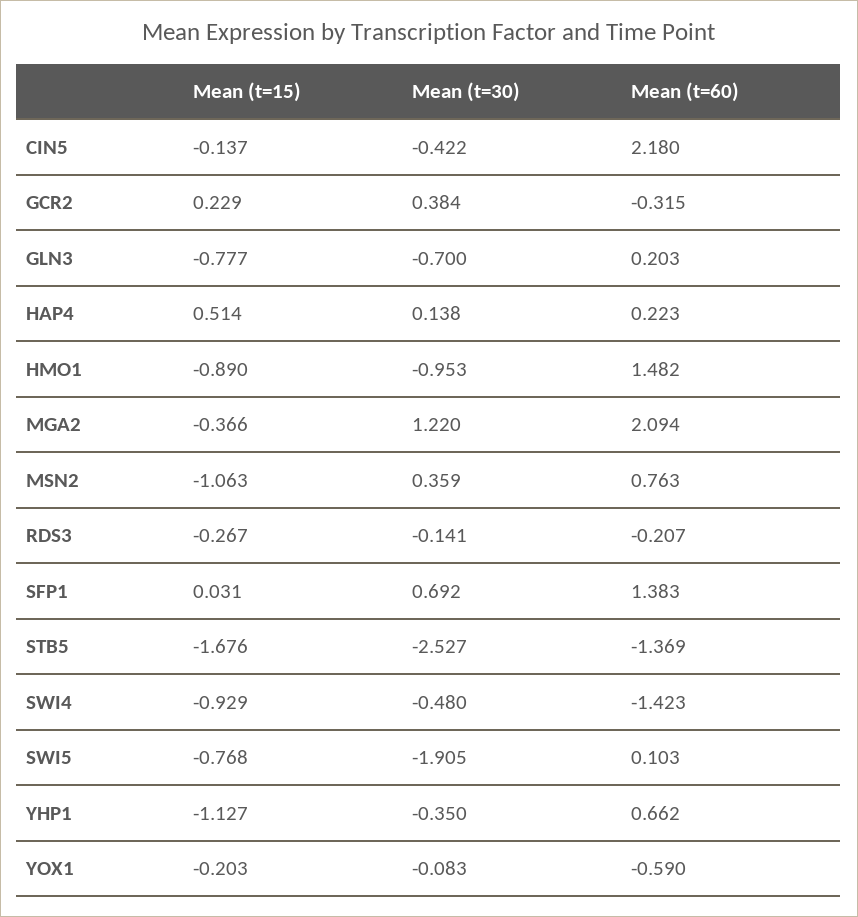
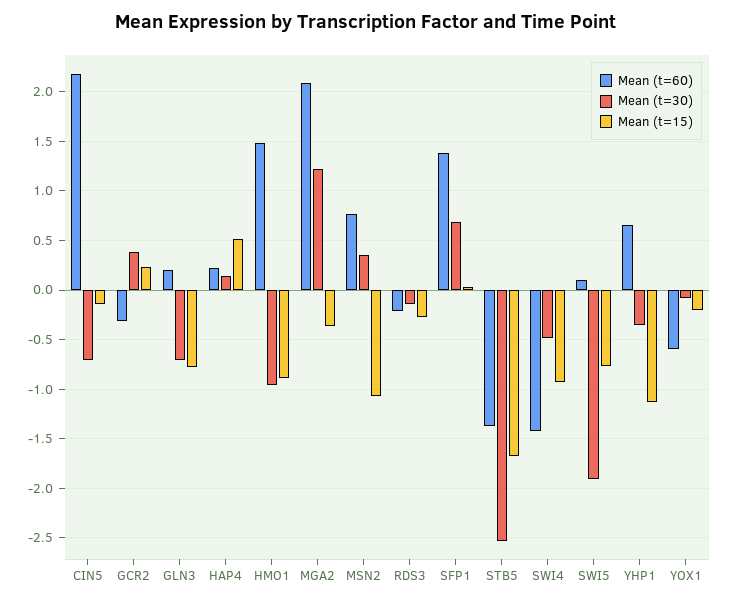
Mean (t=30), CIN5: -0.422 -> -0.7

